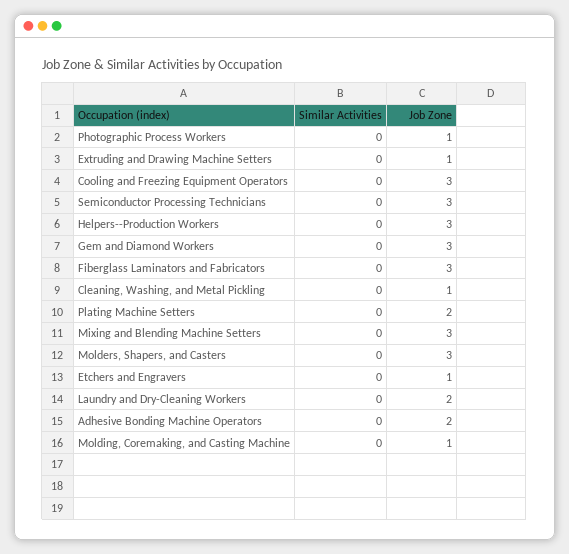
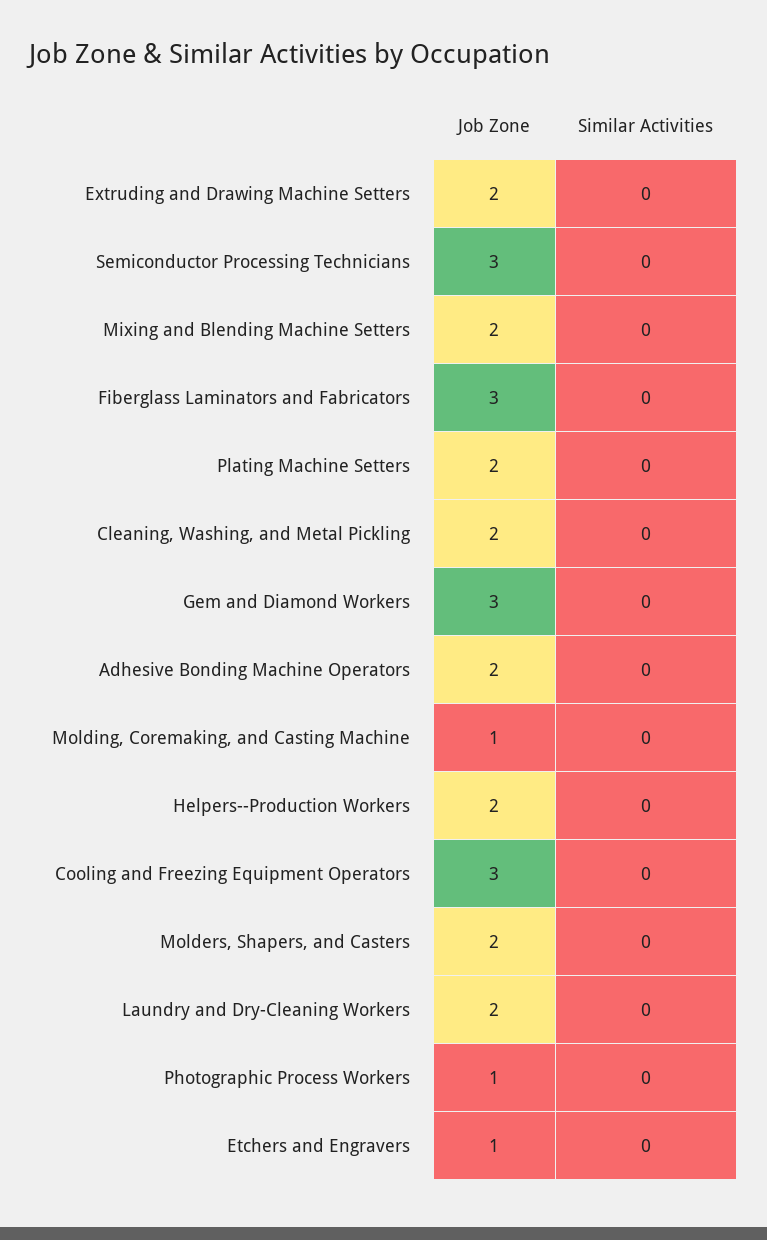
Job Zone, Extruding and Drawing Machine Setters: 1 -> 2
Job Zone, Helpers--Production Workers: 3 -> 2
Job Zone, Cleaning, Washing, and Metal Pickling: 1 -> 2
Job Zone, Mixing and Blending Machine Setters: 3 -> 2
Job Zone, Molders, Shapers, and Casters: 3 -> 2

